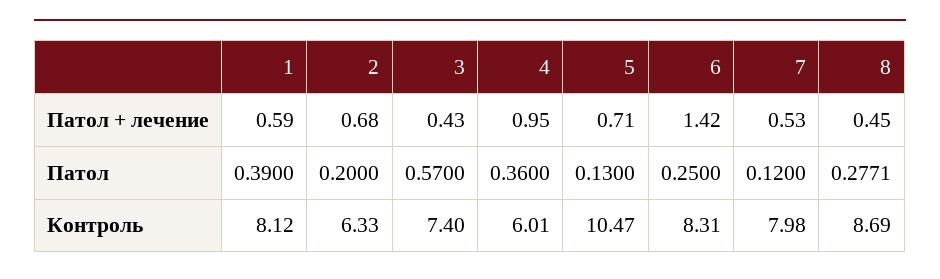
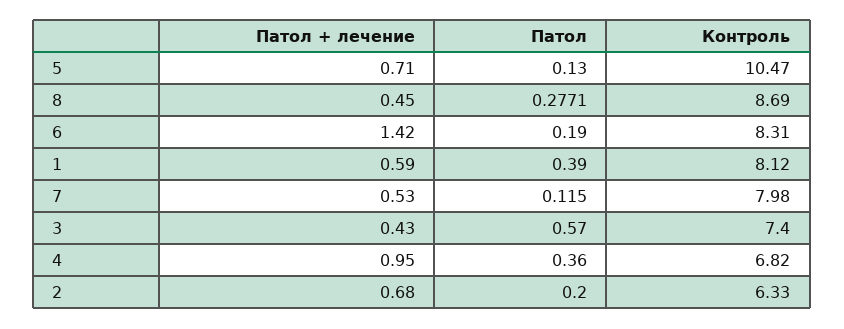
6, Патол: 0.25 -> 0.19
7, Патол: 0.12 -> 0.115
4, Контроль: 6.01 -> 6.82

